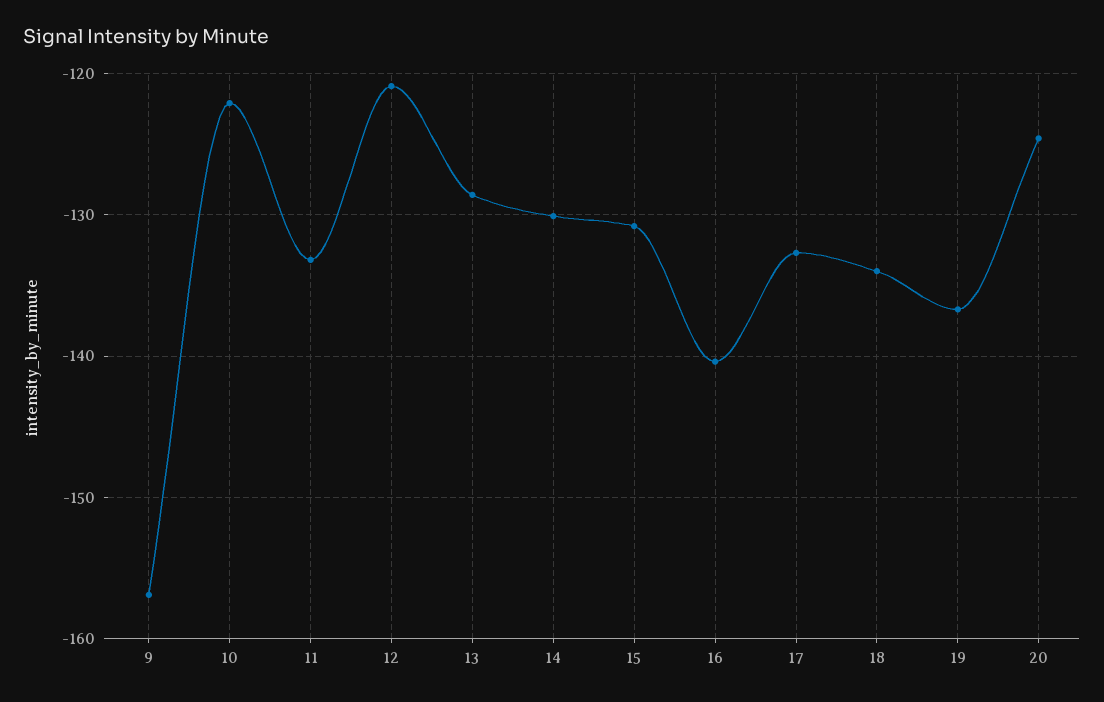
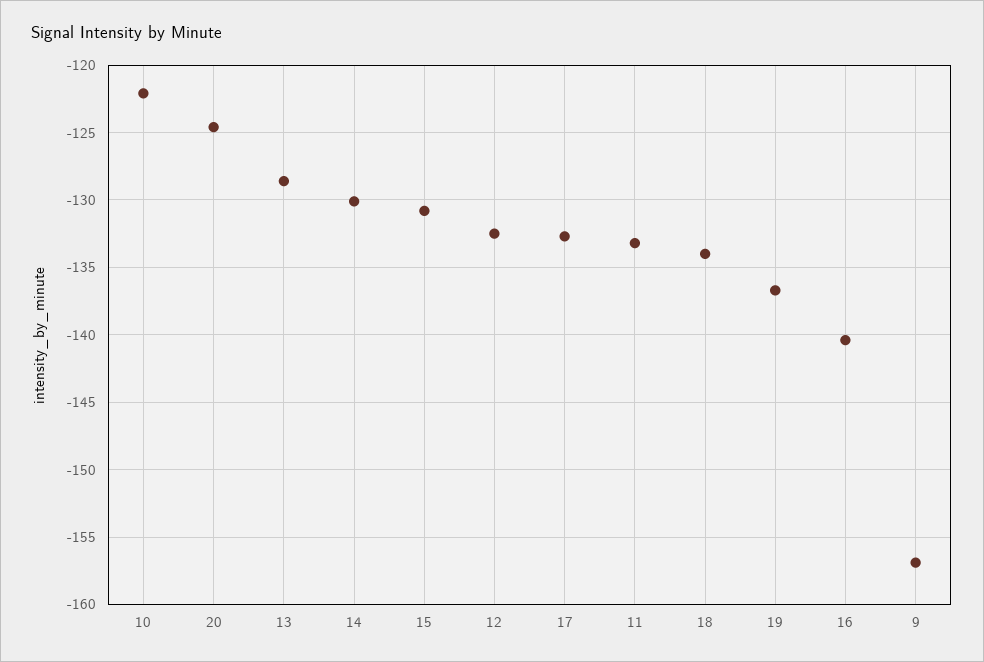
12: -121 -> -132.5

